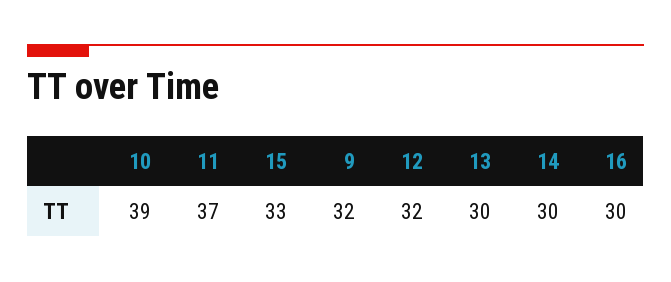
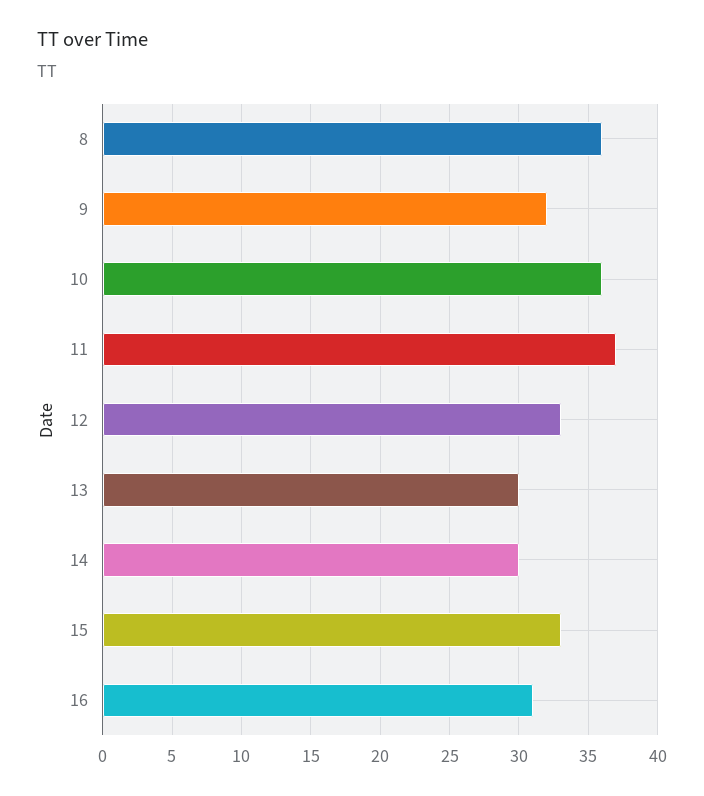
10: 39 -> 36
12: 32 -> 33
16: 30 -> 31
8: none -> 36

